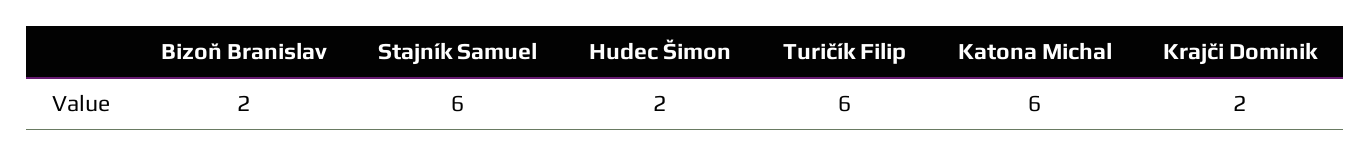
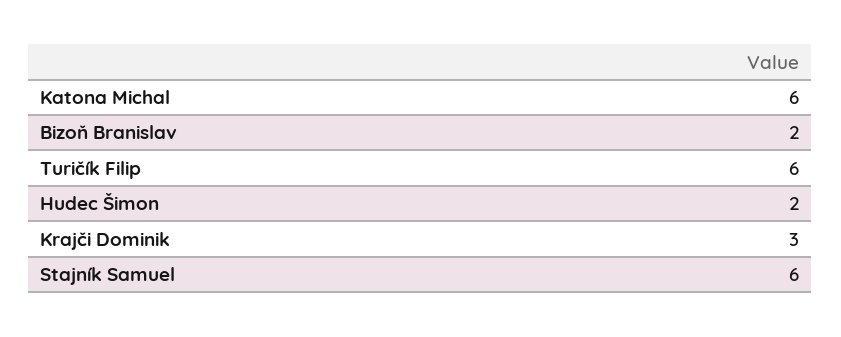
Krajči Dominik: 2 -> 3

